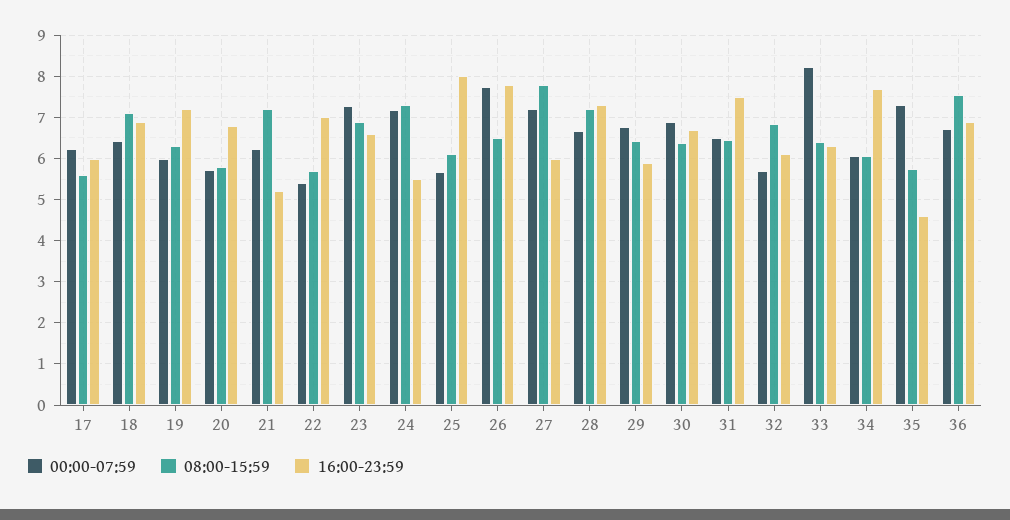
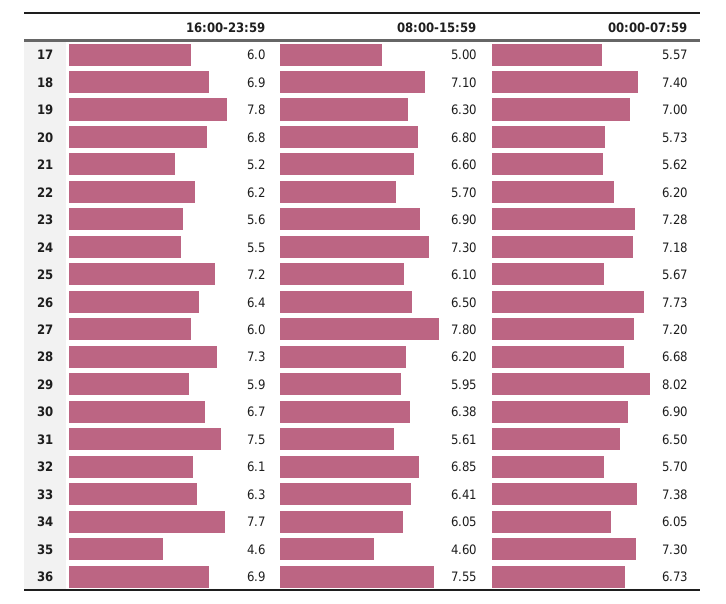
00:00-07:59, 17: 6.2 -> 5.57
08:00-15:59, 17: 5.6 -> 5
00:00-07:59, 18: 6.4 -> 7.4
00:00-07:59, 19: 6 -> 7
16:00-23:59, 19: 7.2 -> 7.8
08:00-15:59, 20: 5.8 -> 6.8
00:00-07:59, 21: 6.2 -> 5.62
08:00-15:59, 21: 7.2 -> 6.6
00:00-07:59, 22: 5.4 -> 6.2
16:00-23:59, 22: 7 -> 6.2
16:00-23:59, 23: 6.6 -> 5.6
16:00-23:59, 25: 8 -> 7.2
16:00-23:59, 26: 7.8 -> 6.4
08:00-15:59, 28: 7.2 -> 6.2
00:00-07:59, 29: 6.8 -> 8.02
08:00-15:59, 29: 6.4 -> 5.95
08:00-15:59, 31: 6.4 -> 5.61
00:00-07:59, 33: 8.2 -> 7.38
08:00-15:59, 35: 5.8 -> 4.6

